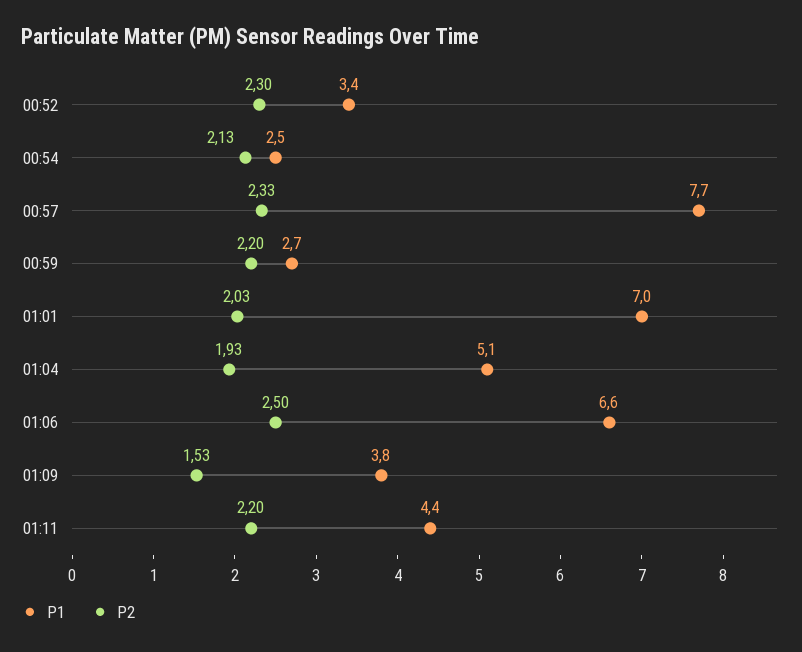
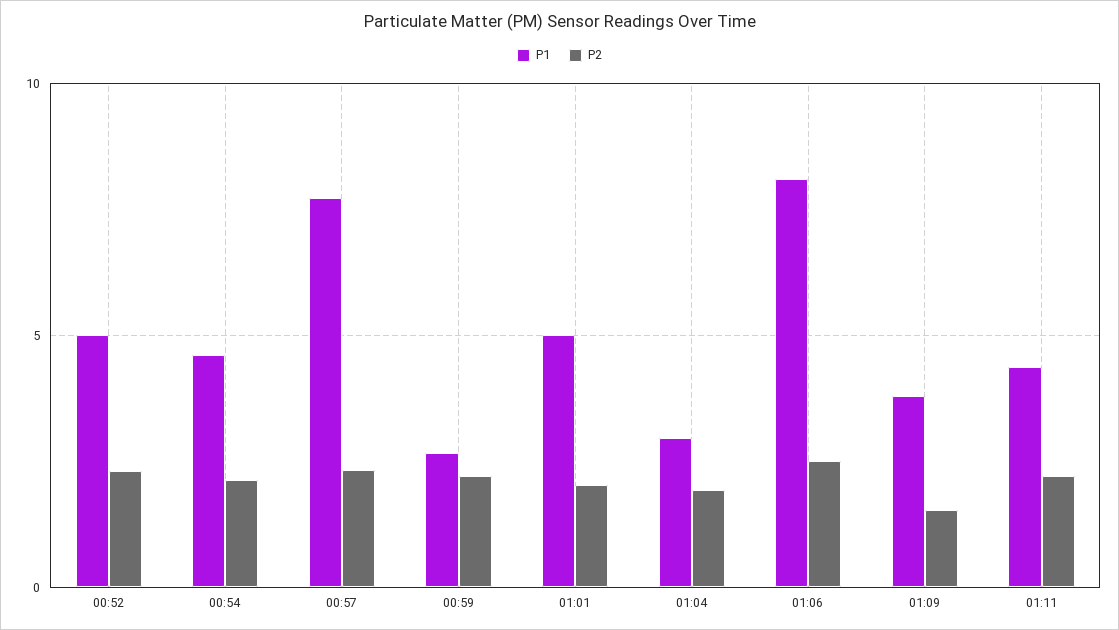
P1, 00:52: 3.4 -> 5
P1, 00:54: 2.5 -> 4.5
P1, 01:01: 7 -> 5
P1, 01:04: 5.1 -> 3
P1, 01:06: 6.6 -> 8

